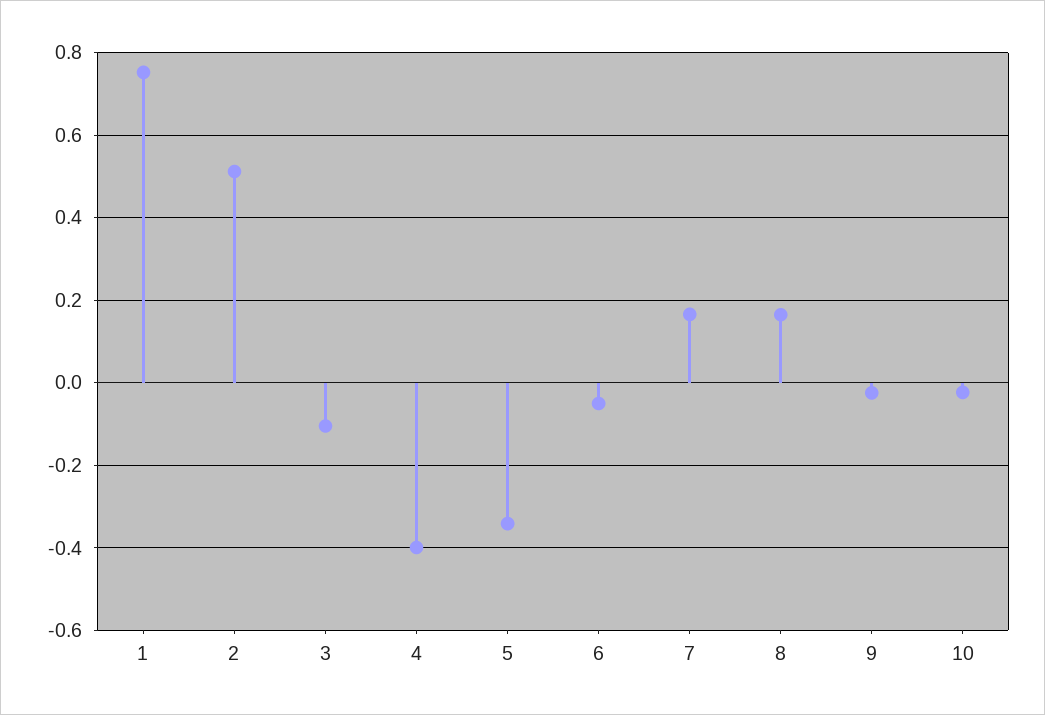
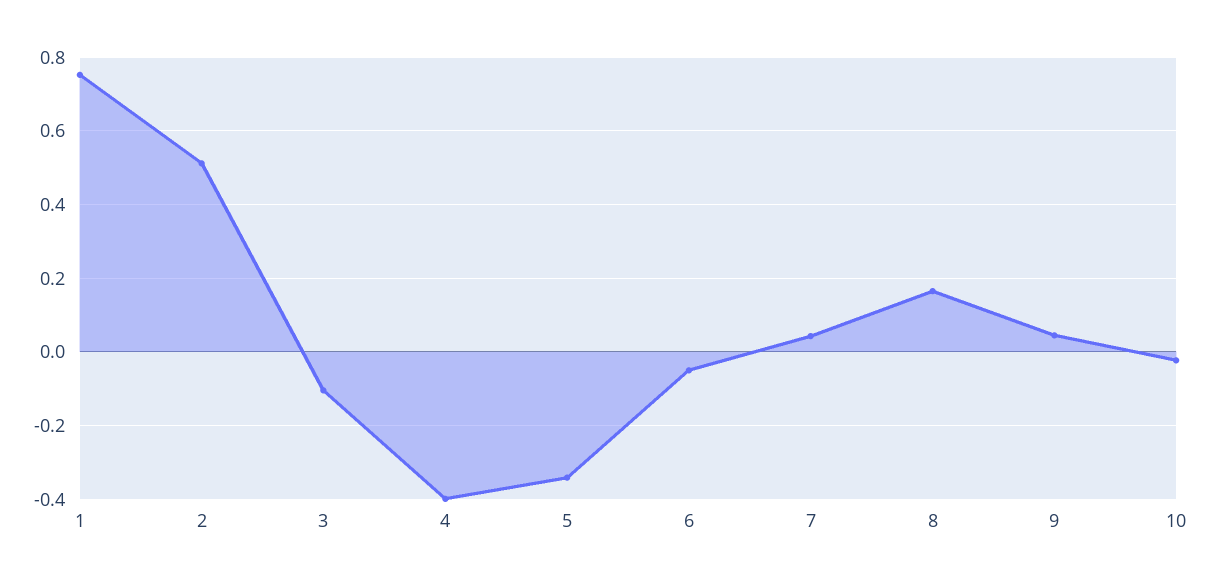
7: 0.16 -> 0.04
9: -0.02 -> 0.04

